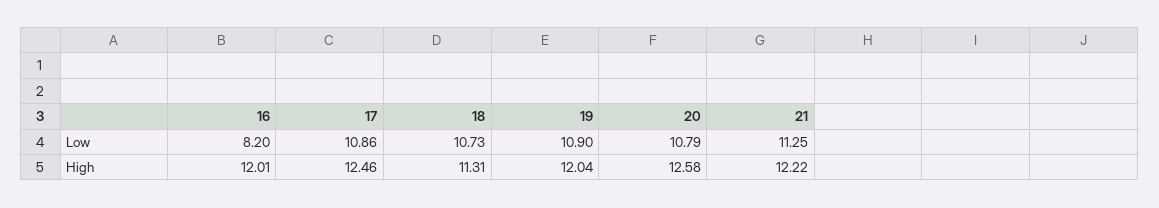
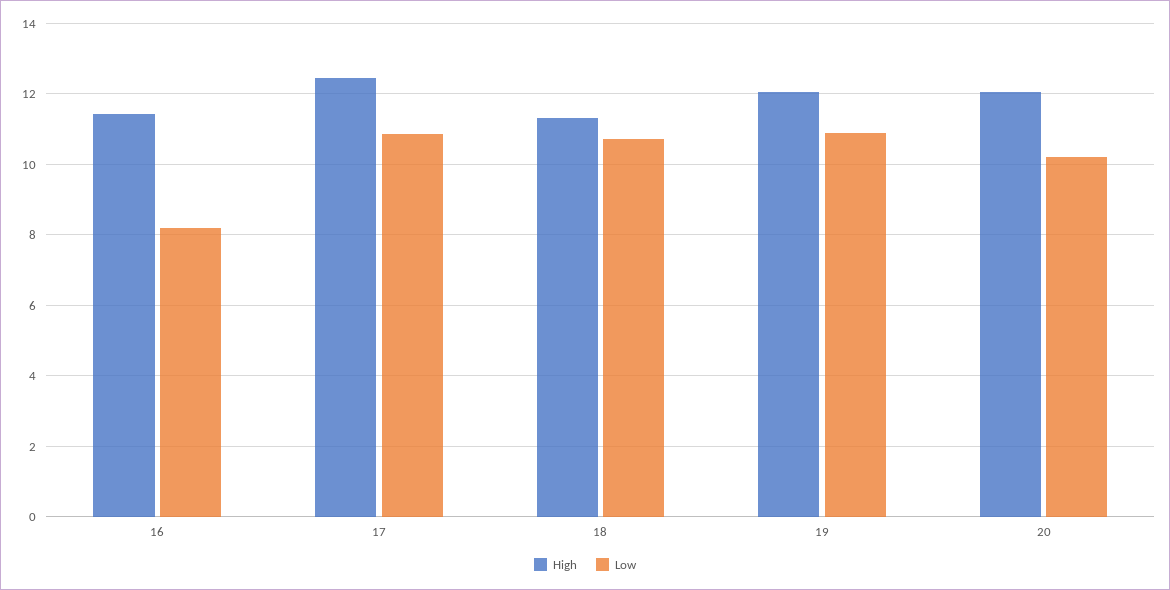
Low, 20: 10.79 -> 10.2
Low, 21: 11.25 -> none
High, 16: 12.01 -> 11.4
High, 20: 12.58 -> 12
High, 21: 12.22 -> none

